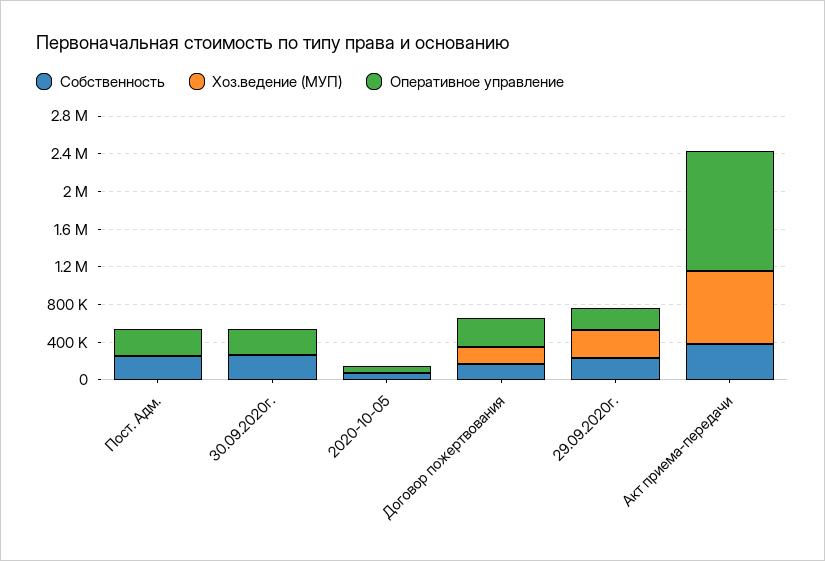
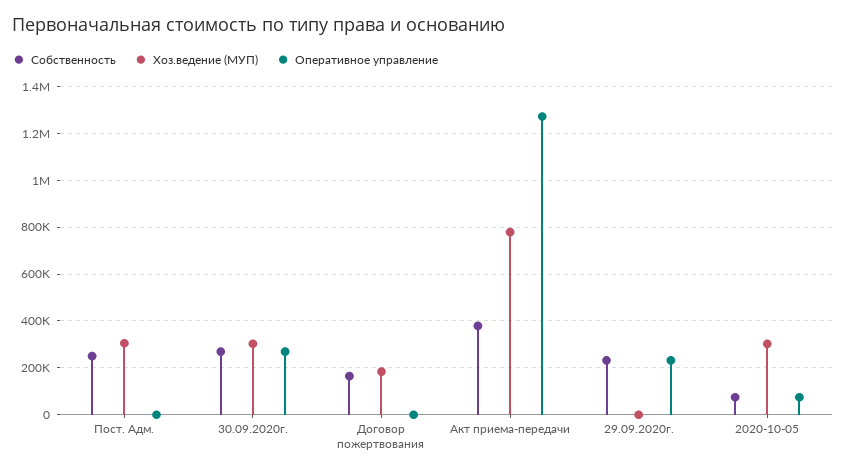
Хоз.ведение (МУП), Пост. Адм.: 0 -> 300000
Оперативное управление, Пост. Адм.: 300000 -> 0
Хоз.ведение (МУП), 30.09.2020г.: 0 -> 300000
Хоз.ведение (МУП), 2020-10-05: 0 -> 300000
Оперативное управление, Договор пожертвования: 300000 -> 0
Хоз.ведение (МУП), 29.09.2020г.: 300000 -> 0

